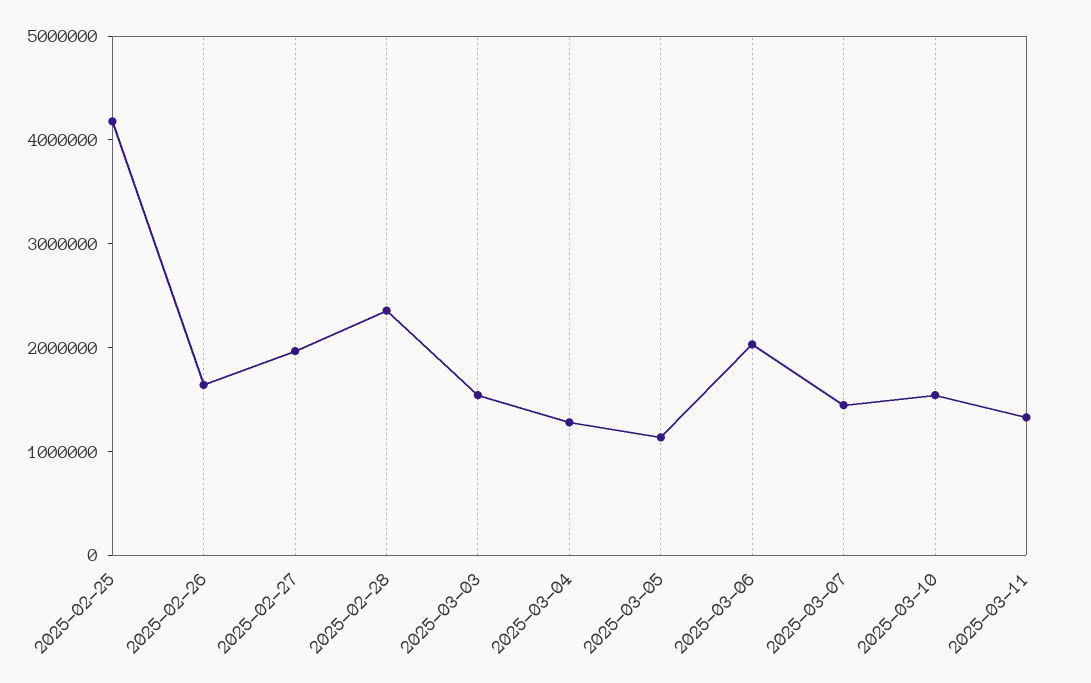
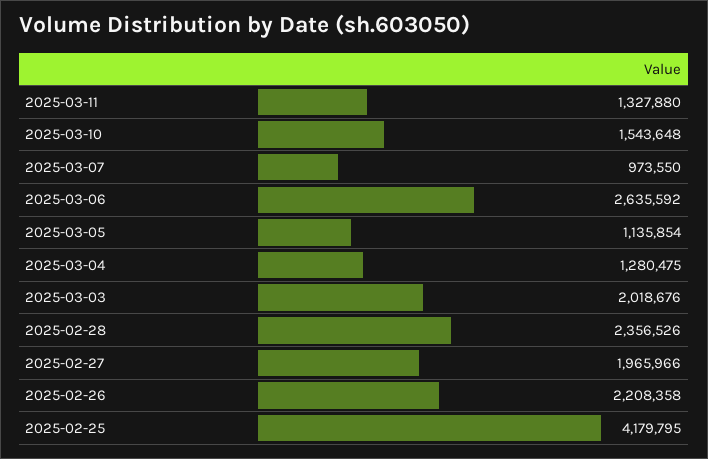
2025-02-26: 1600000 -> 2208358
2025-03-03: 1600000 -> 2018676
2025-03-06: 2000000 -> 2635592
2025-03-07: 1400000 -> 973550

